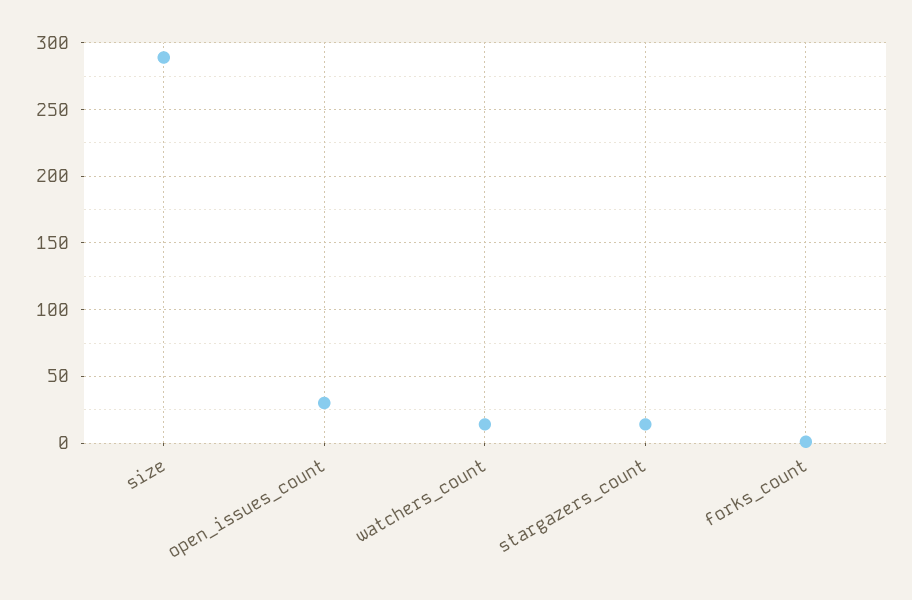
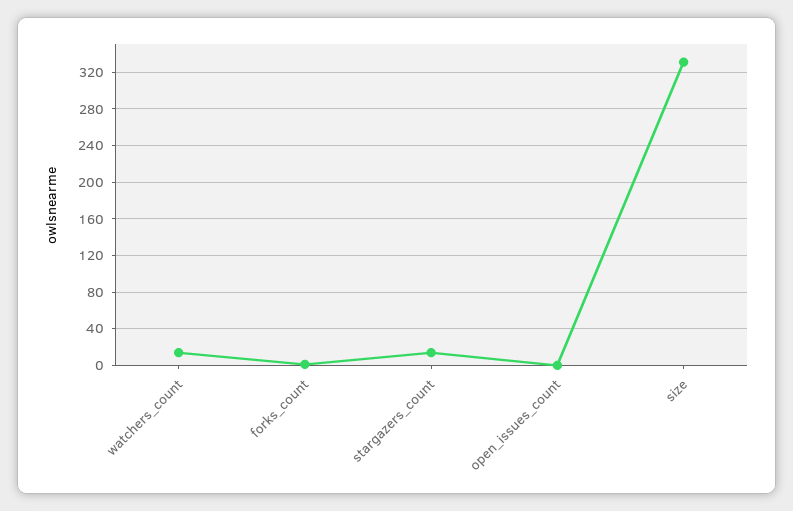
size: 290 -> 330
open_issues_count: 30 -> 0

